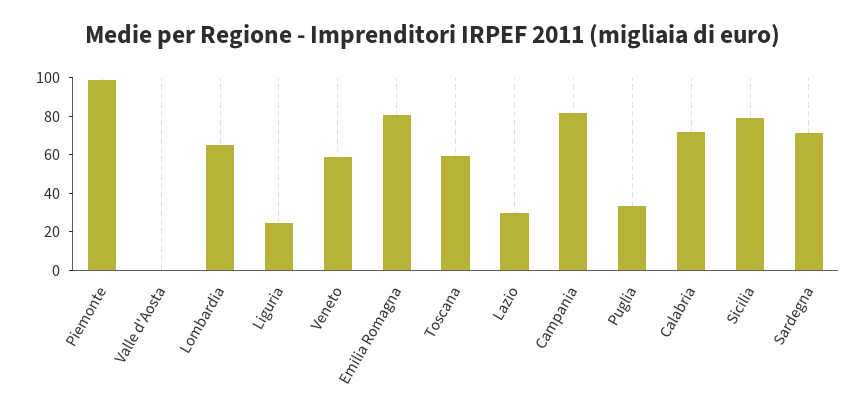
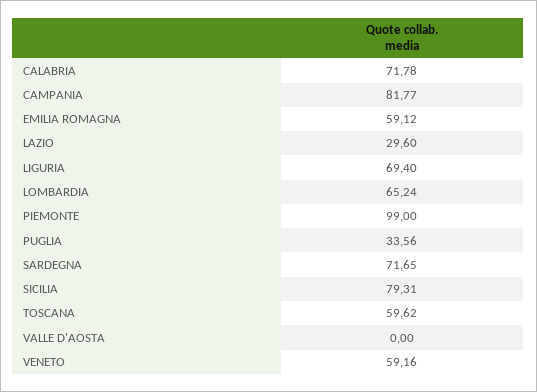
Liguria: 25 -> 69.4
Emilia Romagna: 80 -> 59.12

